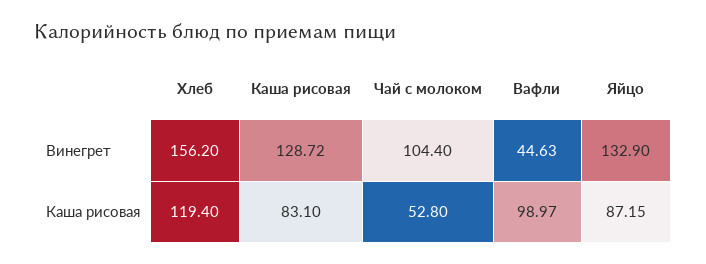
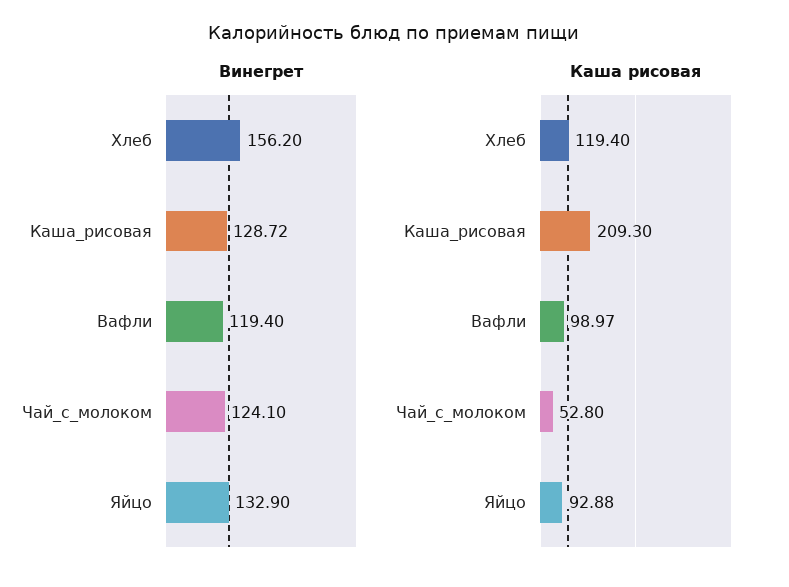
Винегрет, Чай с молоком: 104.4 -> 124.1
Винегрет, Вафли: 44.63 -> 119.4
Каша рисовая, Каша рисовая: 83.1 -> 209.3
Каша рисовая, Яйцо: 87.15 -> 92.88

